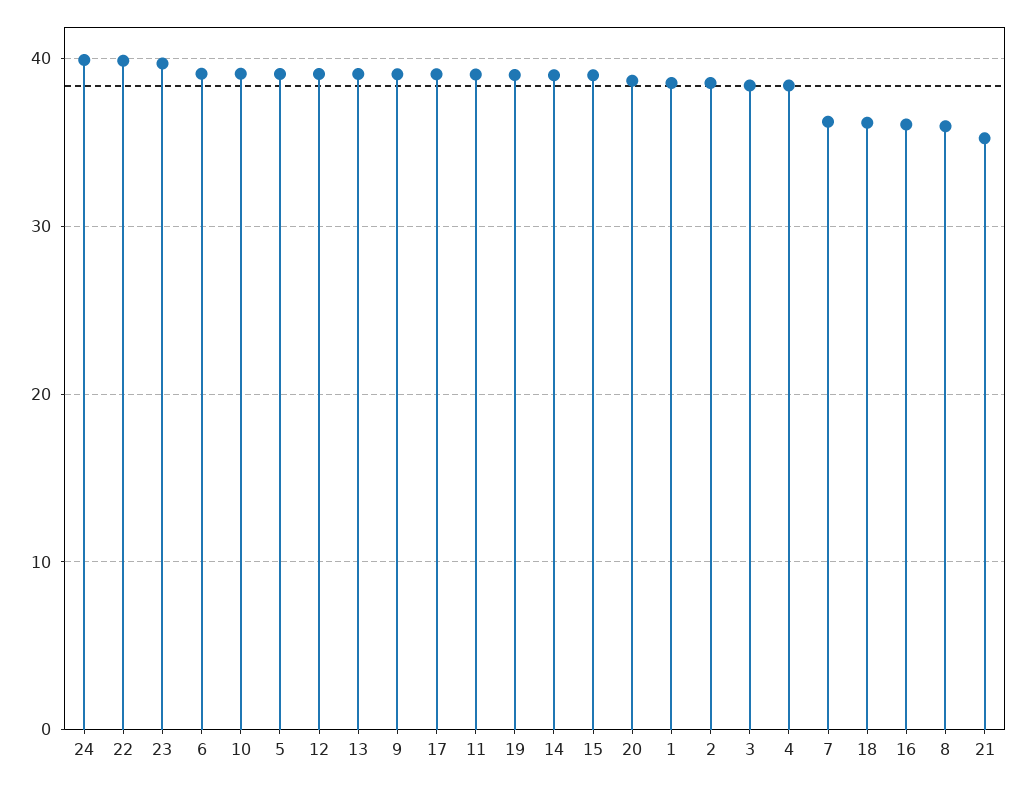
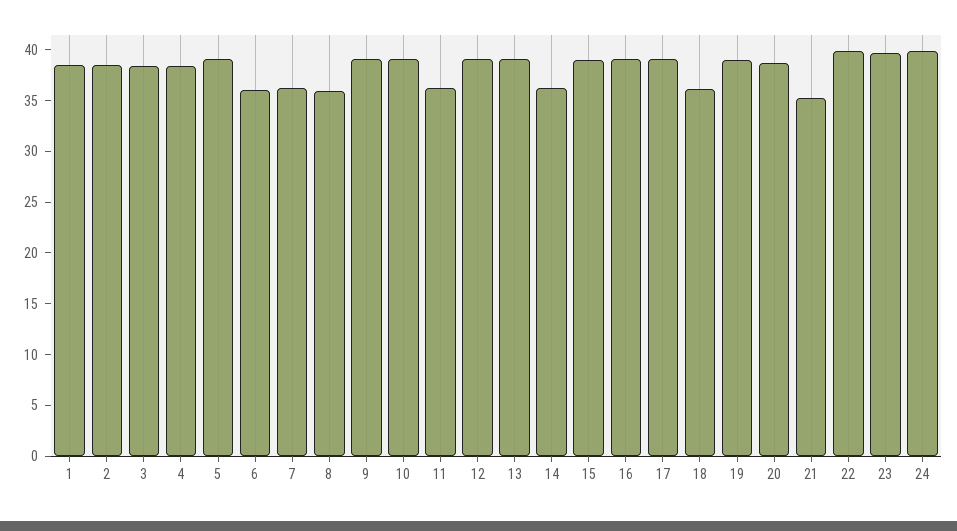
6: 39 -> 36
11: 39 -> 36
14: 39 -> 36
16: 36 -> 39

